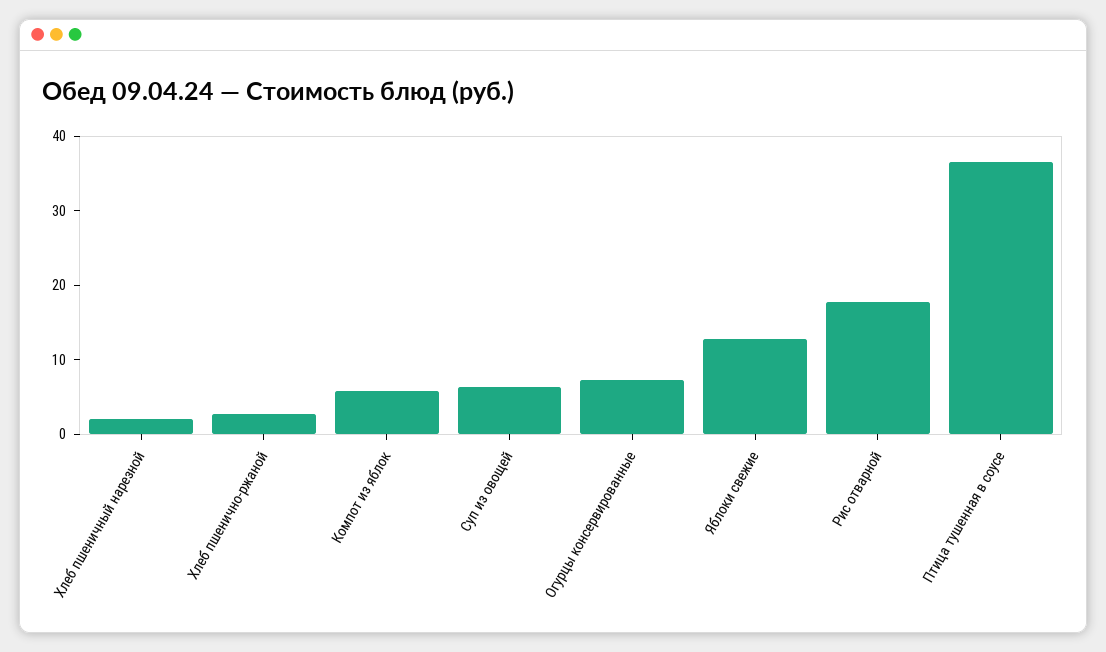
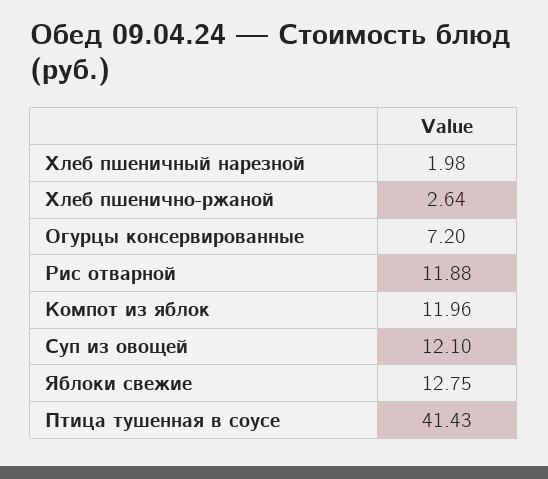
Компот из яблок: 6 -> 11.96
Суп из овощей: 6 -> 12.1
Рис отварной: 18 -> 11.88
Птица тушенная в соусе: 36 -> 41.43

